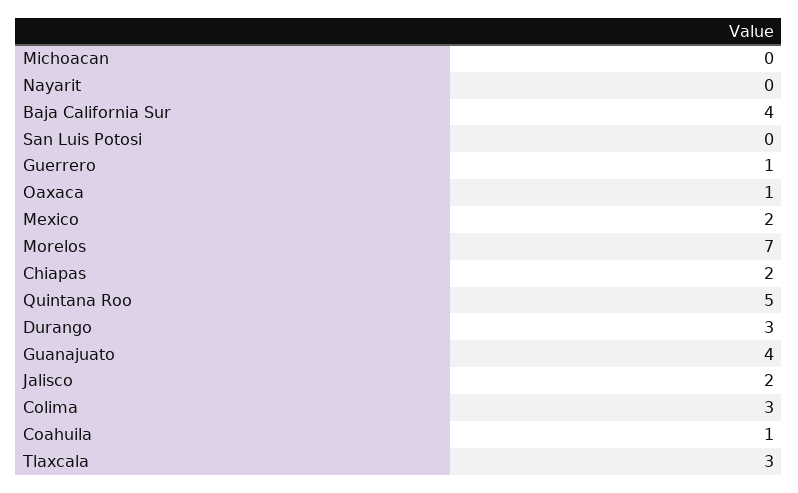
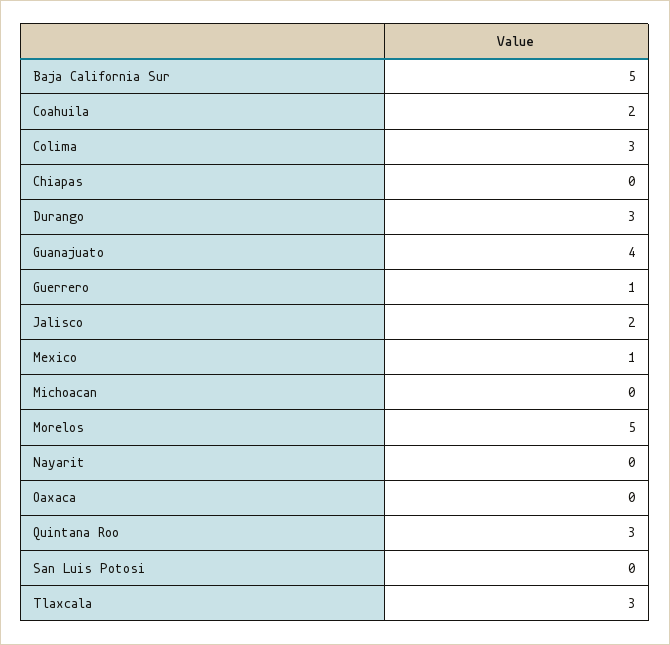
Baja California Sur: 4 -> 5
Oaxaca: 1 -> 0
Mexico: 2 -> 1
Morelos: 7 -> 5
Chiapas: 2 -> 0
Quintana Roo: 5 -> 3
Coahuila: 1 -> 2

